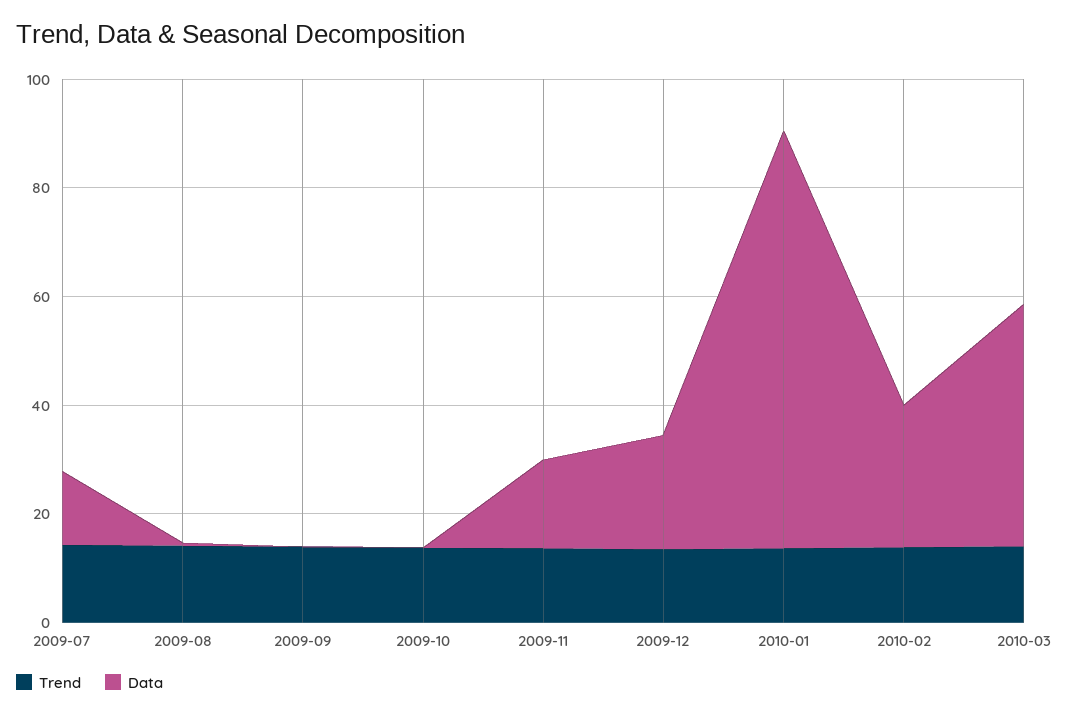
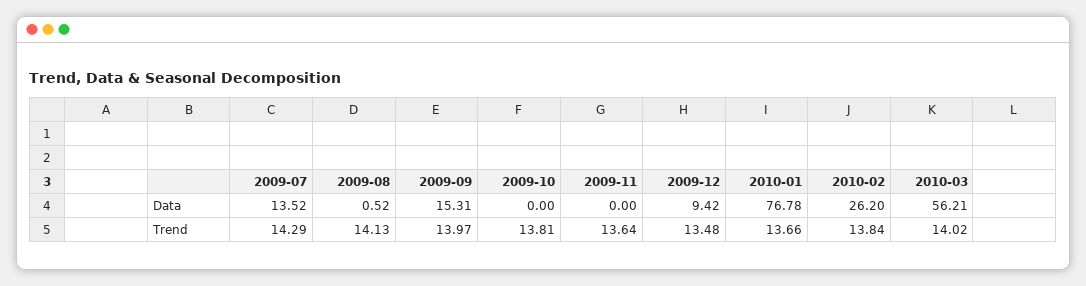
Data, 2009-09: 0 -> 15.31
Data, 2009-11: 15 -> 0
Data, 2009-12: 20 -> 9.42
Data, 2010-03: 45 -> 56.21

